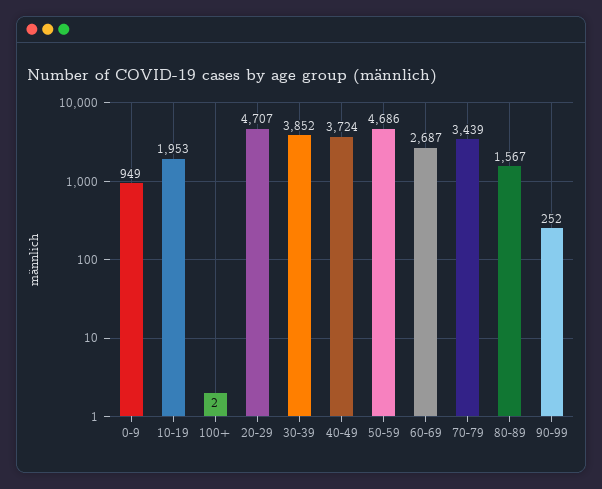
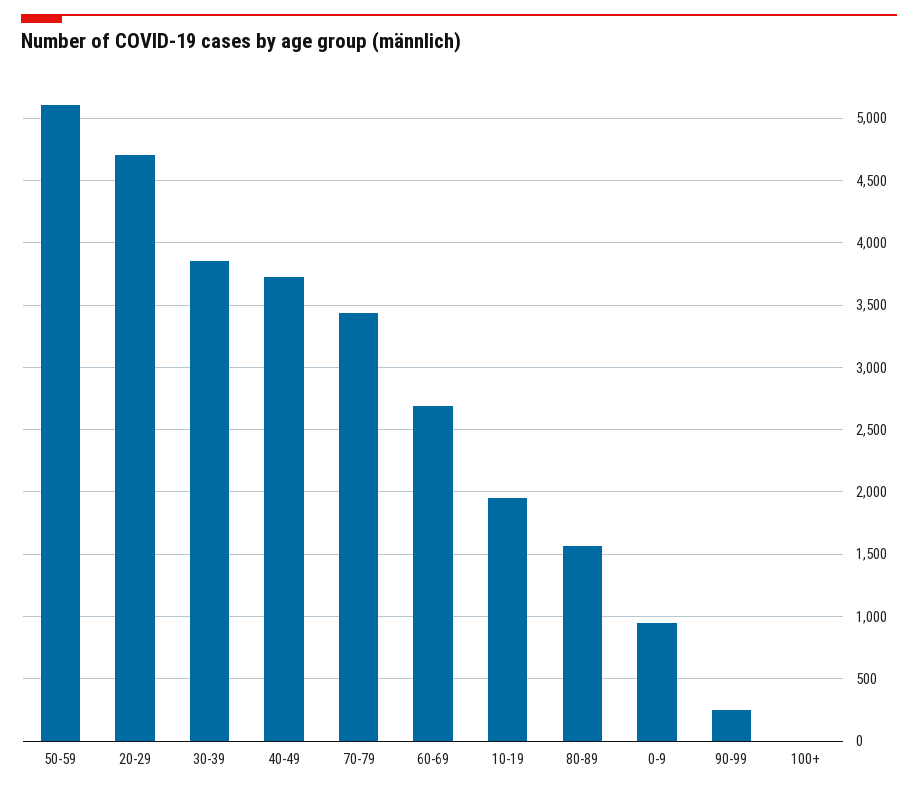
50-59: 4686 -> 5100

